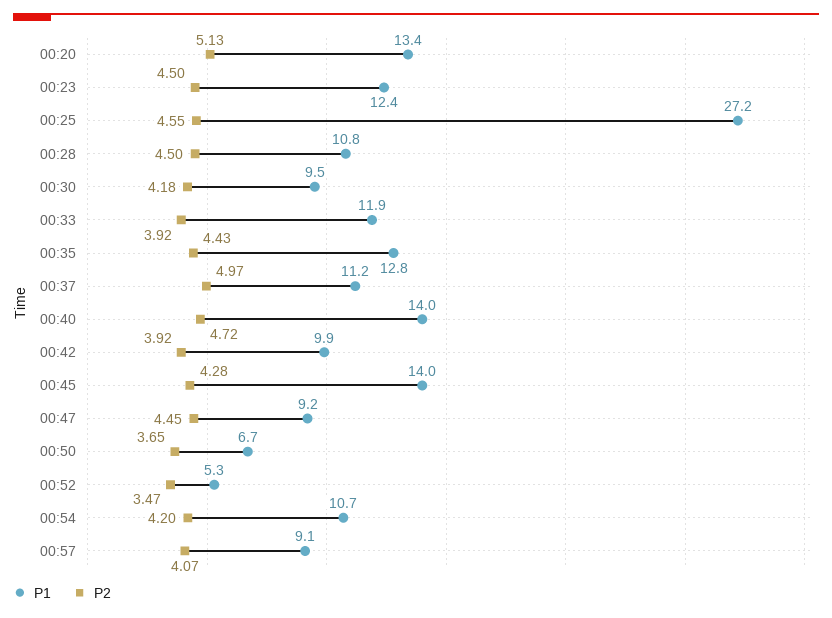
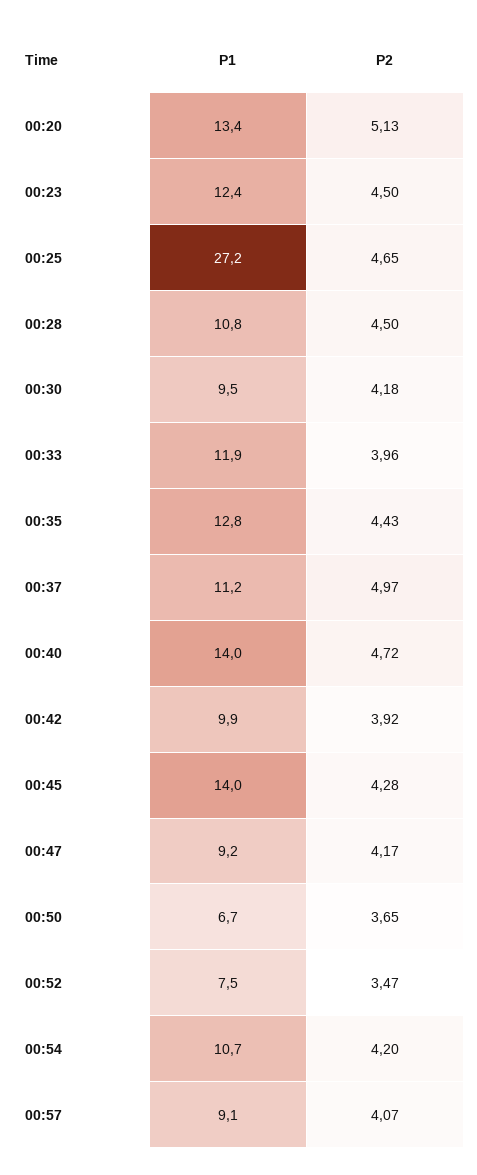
P2, 00:25: 4.55 -> 4.65
P2, 00:33: 3.92 -> 3.96
P2, 00:47: 4.45 -> 4.17
P1, 00:52: 5.3 -> 7.5

